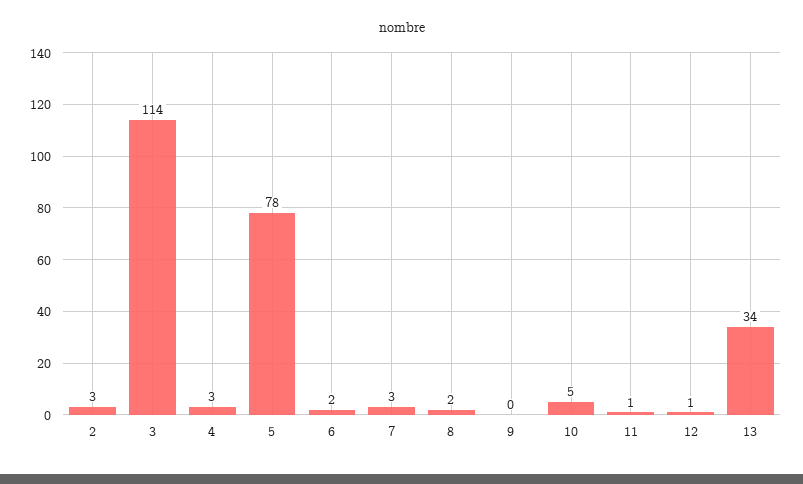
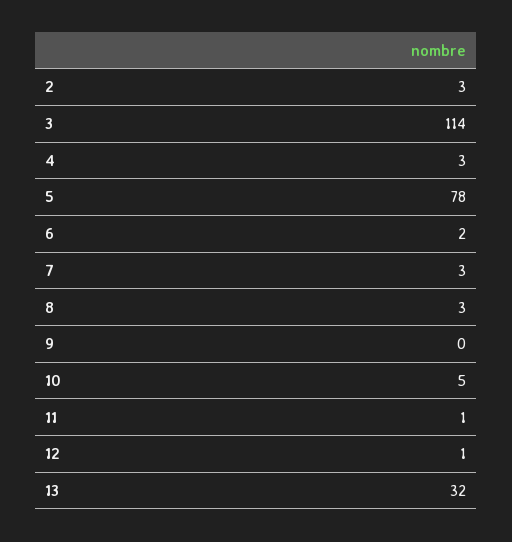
8: 2 -> 3
13: 34 -> 32

